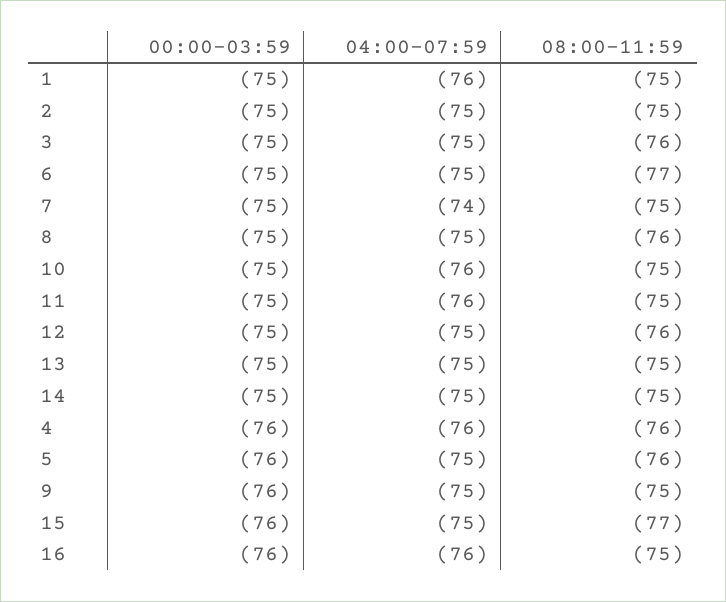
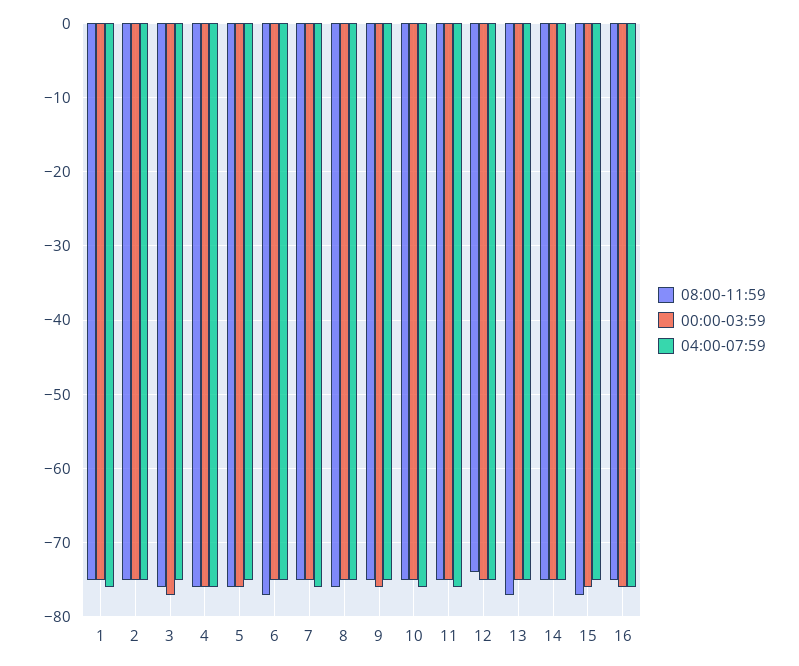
00:00-03:59, 3: -75 -> -77
04:00-07:59, 7: -74 -> -76
08:00-11:59, 12: -76 -> -74
08:00-11:59, 13: -75 -> -77

